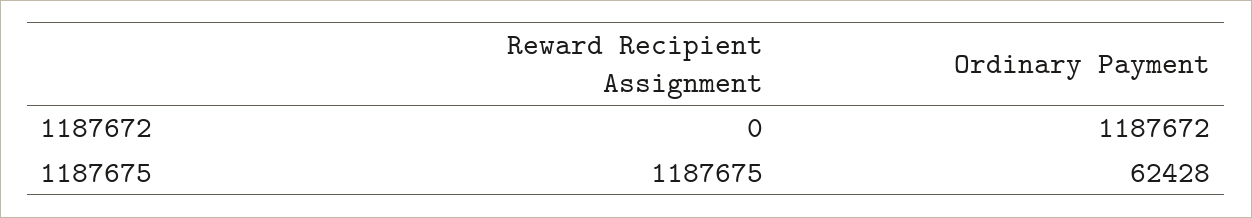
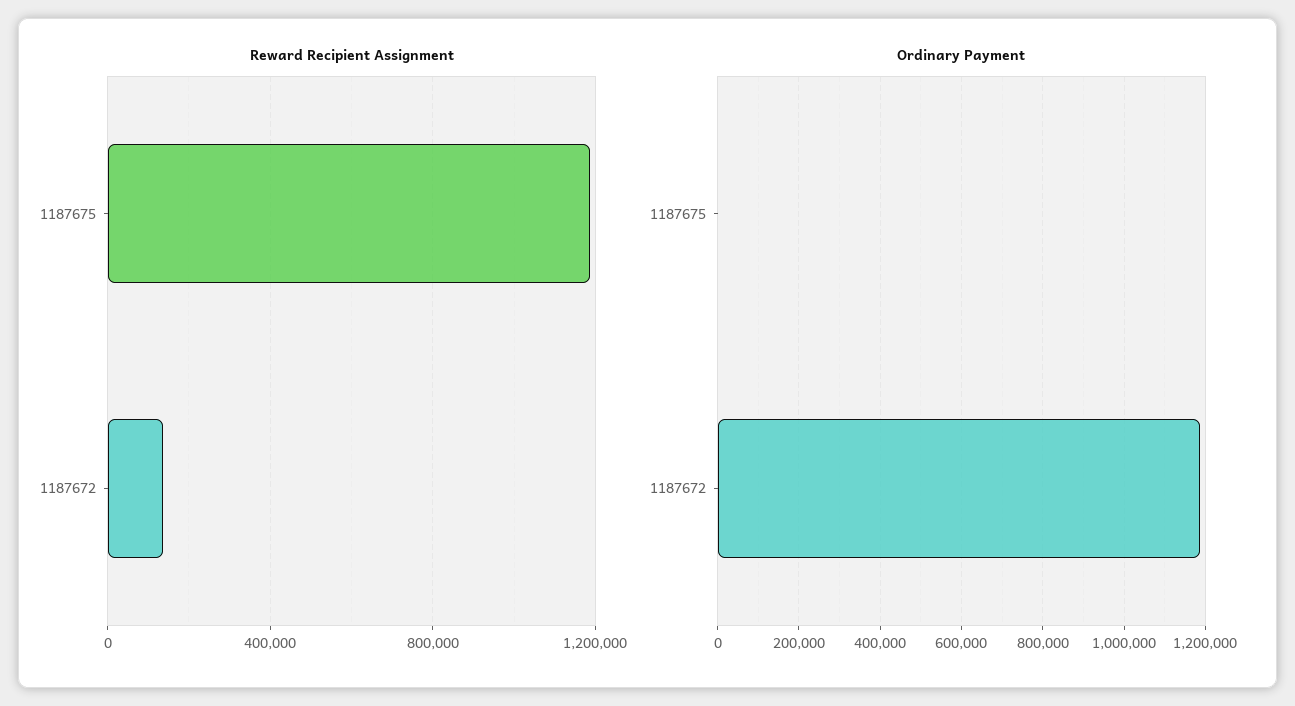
Reward Recipient Assignment, 1187672: 0 -> 150000
Ordinary Payment, 1187675: 62428 -> 0

